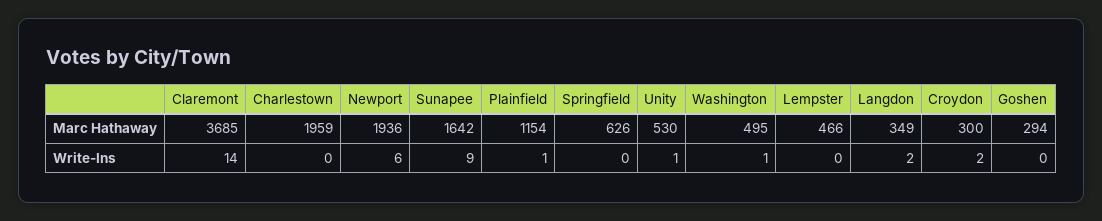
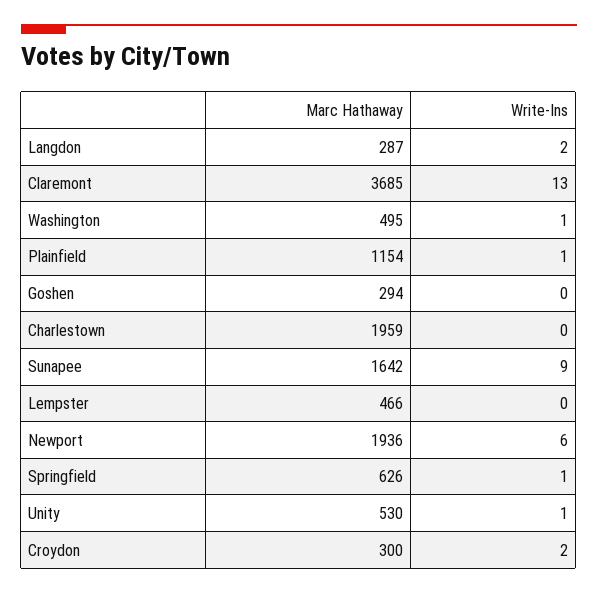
Langdon, Marc Hathaway: 349 -> 287
Claremont, Write-Ins: 14 -> 13
Springfield, Write-Ins: 0 -> 1

